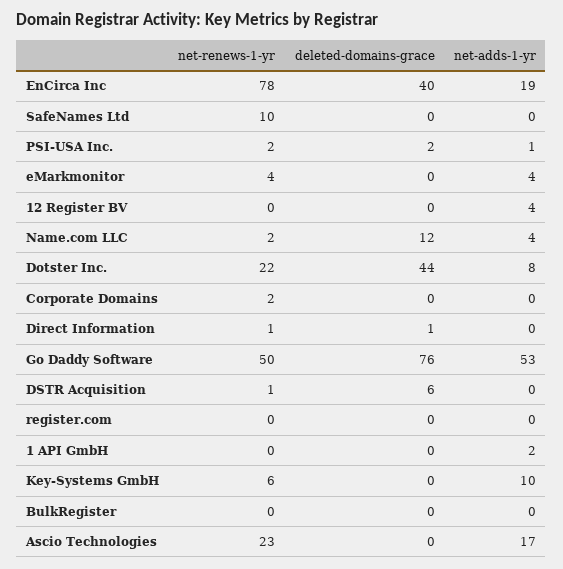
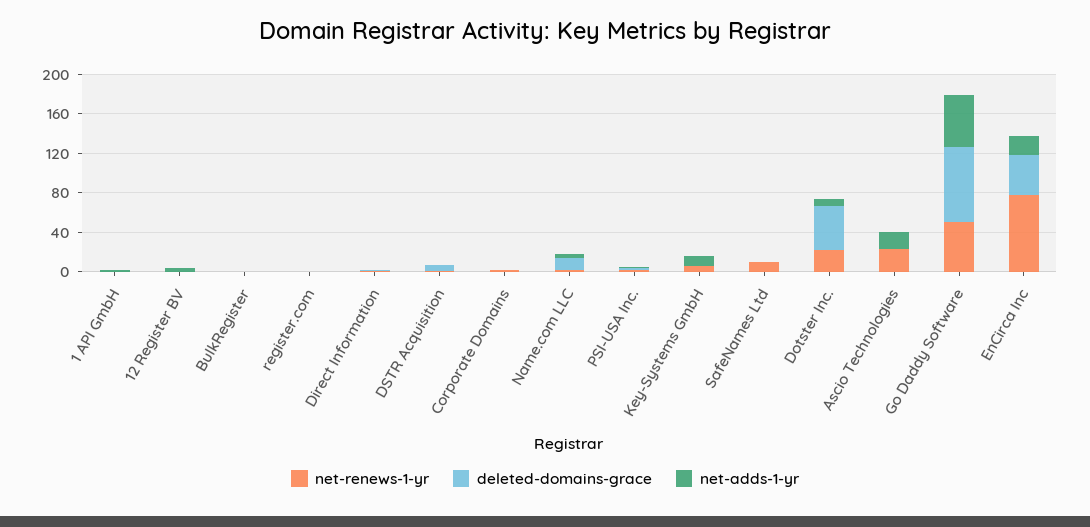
net-renews-1-yr, eMarkmonitor: 4 -> none
deleted-domains-grace, eMarkmonitor: 0 -> none
net-adds-1-yr, eMarkmonitor: 4 -> none

